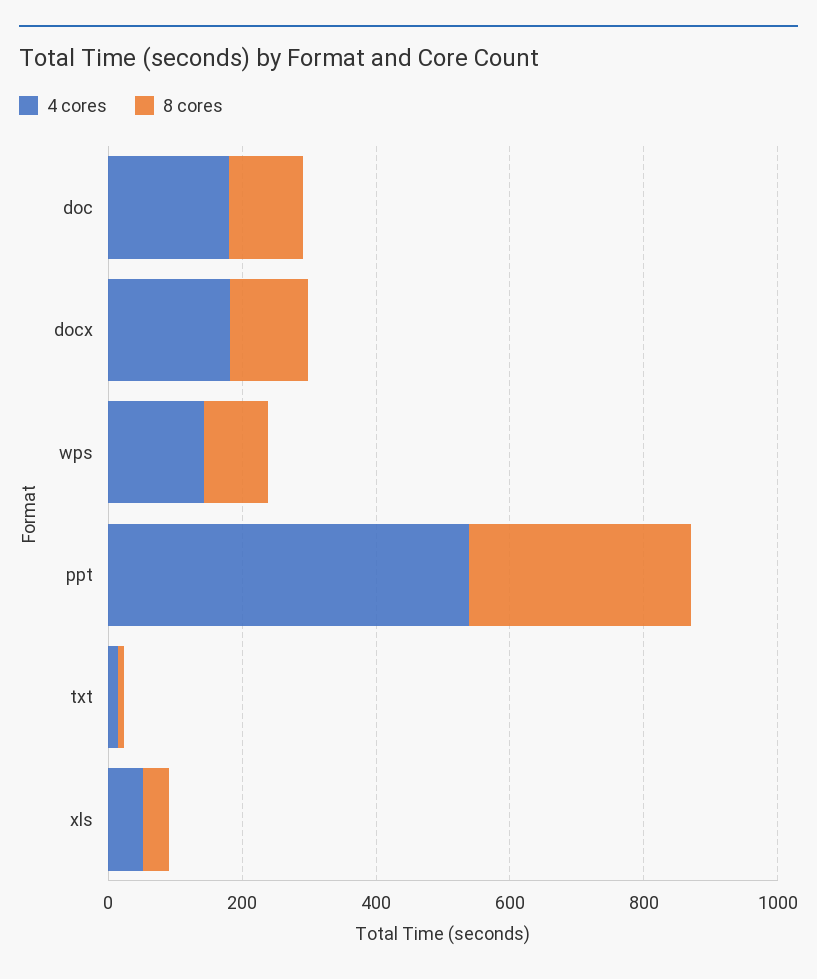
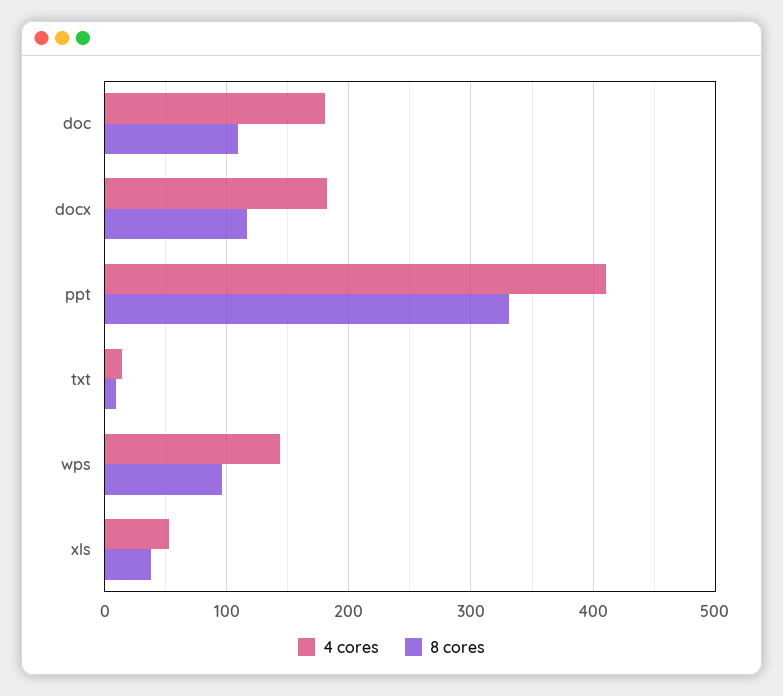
4 cores, ppt: 550 -> 410

